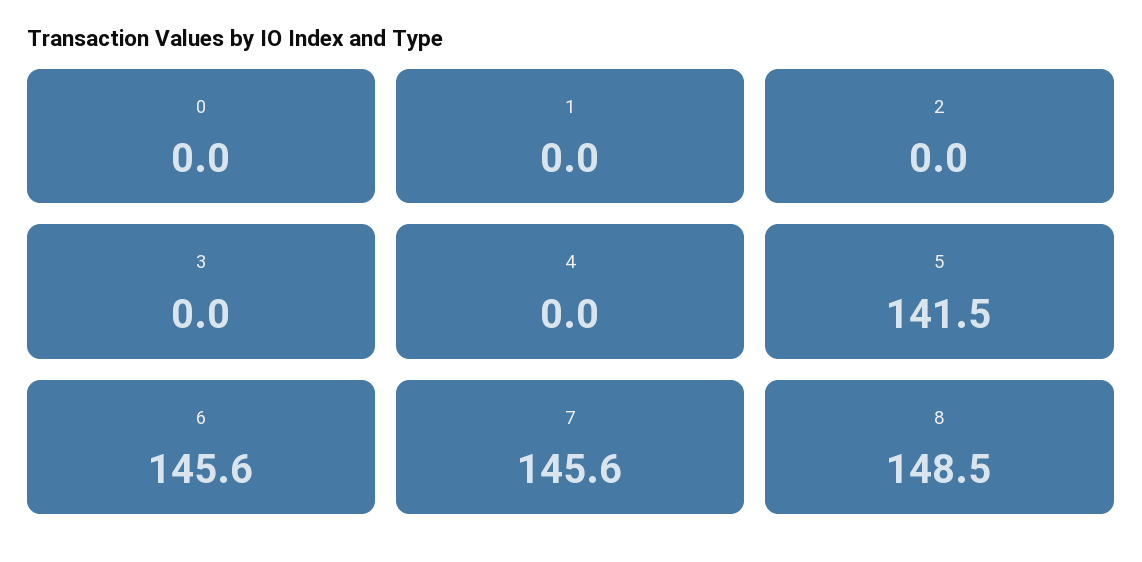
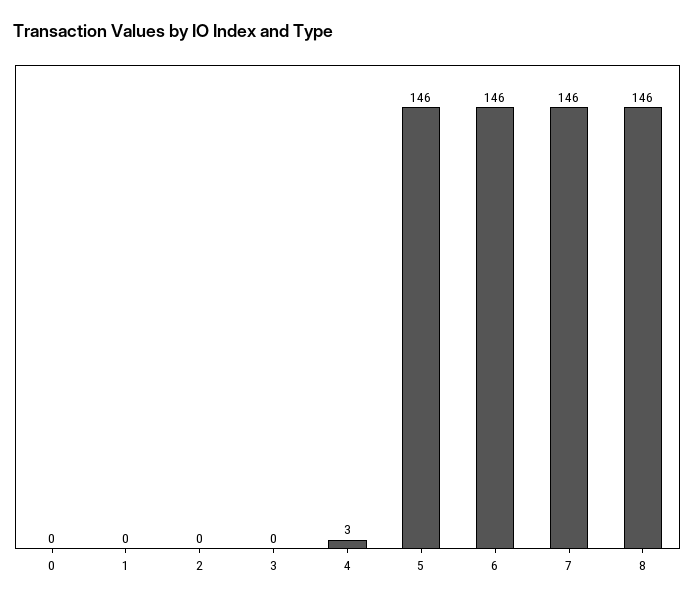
4: 0 -> 3
5: 141.5 -> 146
8: 148.5 -> 146

